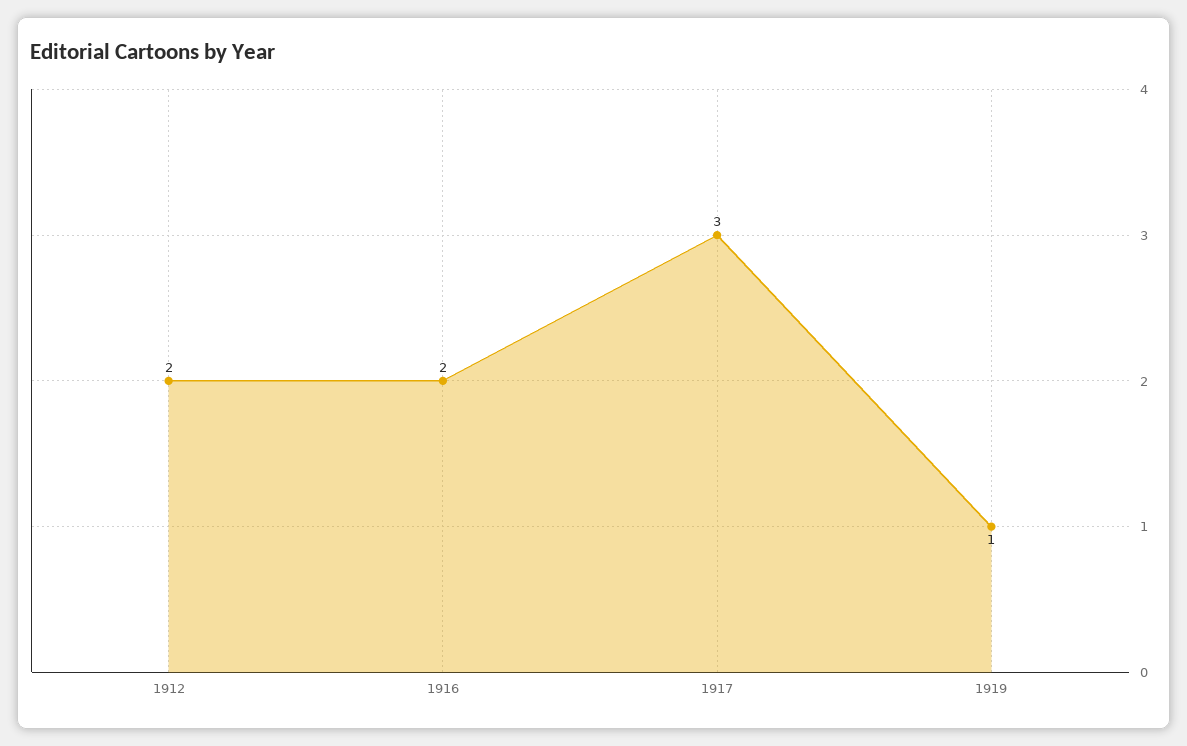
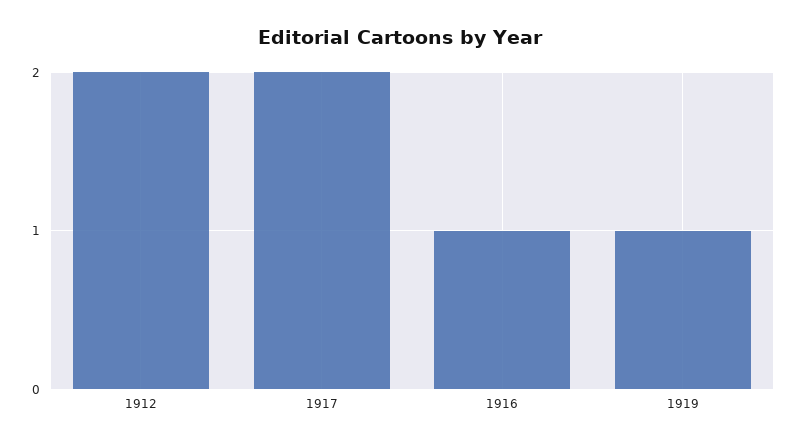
1916: 2 -> 1
1917: 3 -> 2

